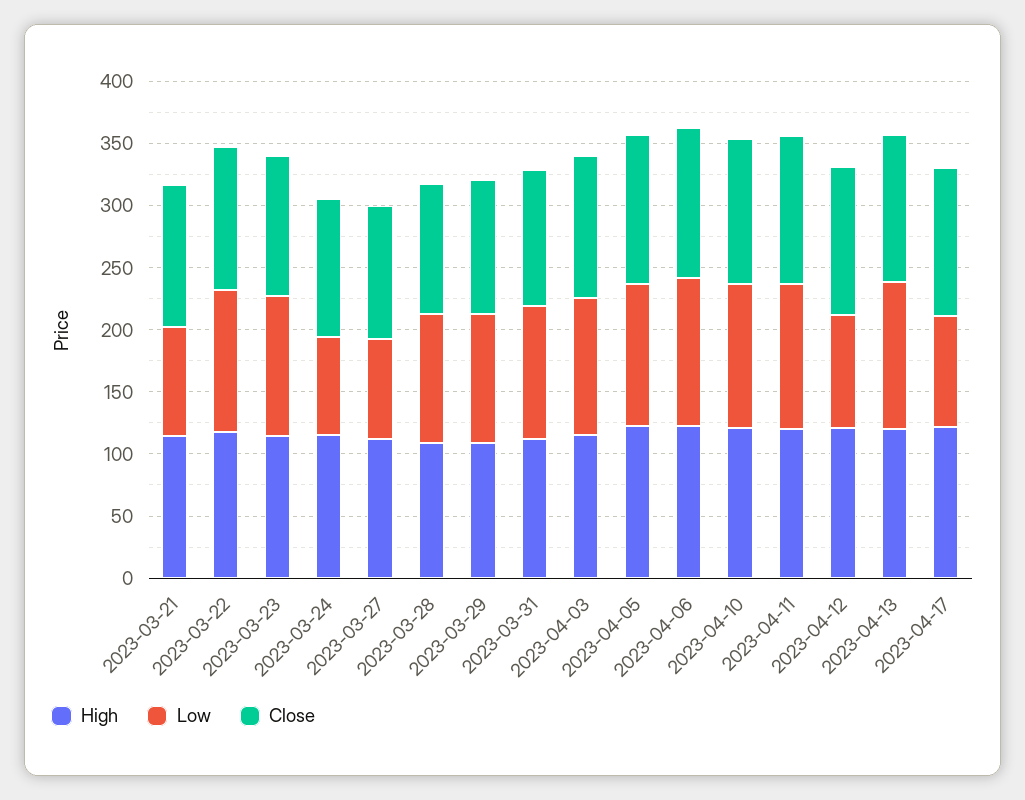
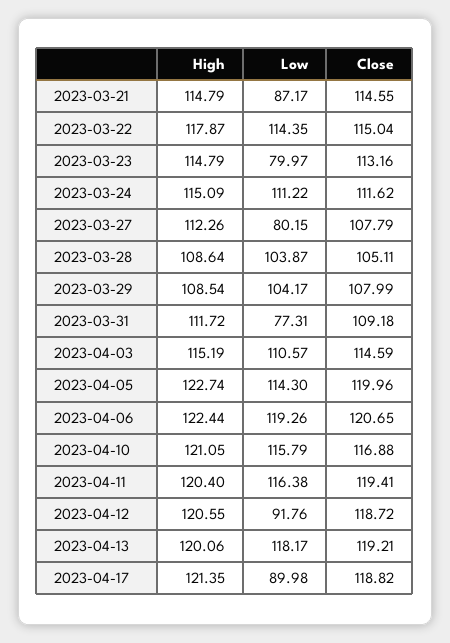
Low, 2023-03-23: 110 -> 79.97
Low, 2023-03-24: 80 -> 111.22
Low, 2023-03-31: 110 -> 77.31

